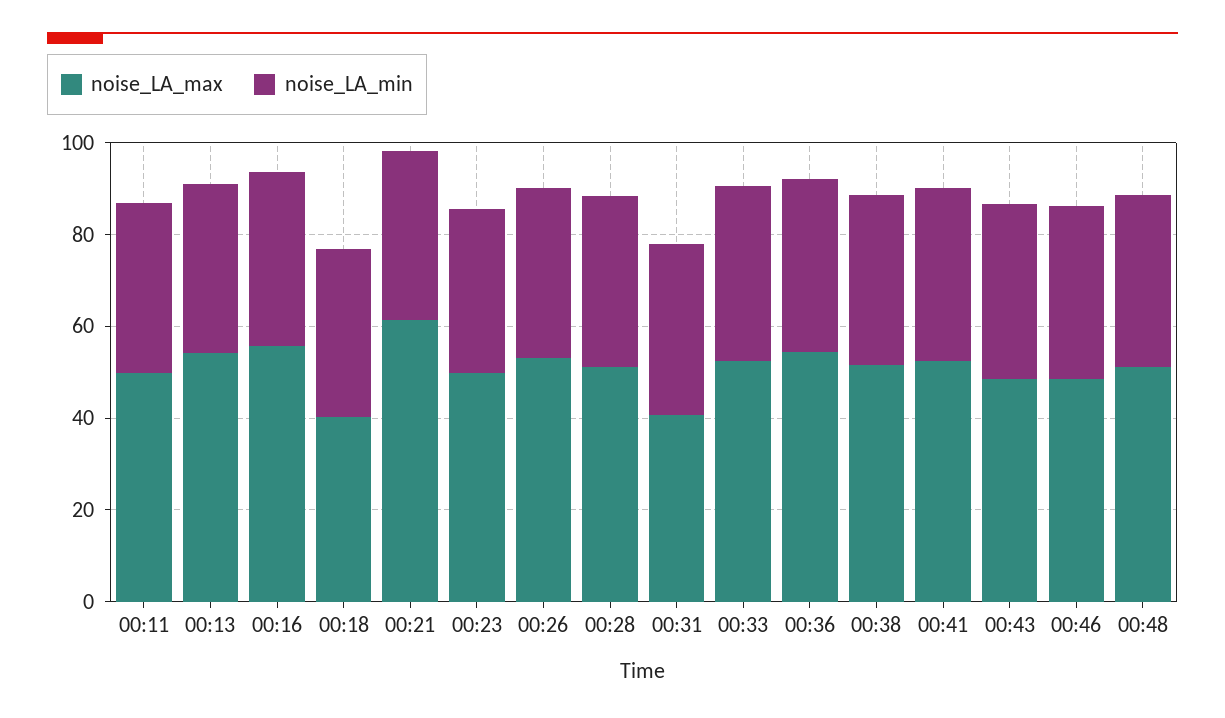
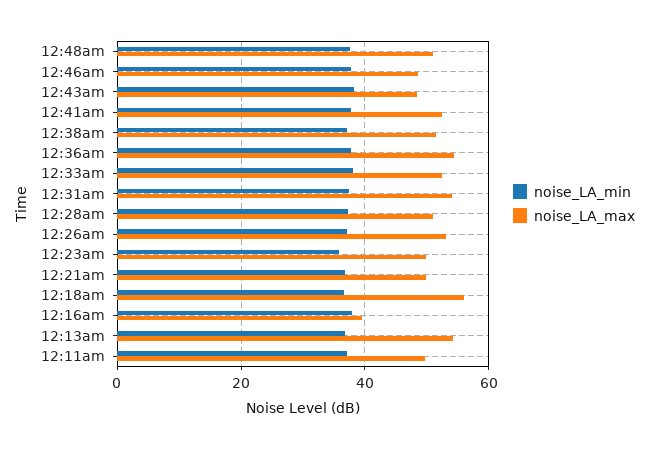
noise_LA_max, 00:16: 55 -> 40
noise_LA_max, 00:18: 40 -> 56
noise_LA_max, 00:21: 60 -> 50
noise_LA_max, 00:31: 40 -> 54

